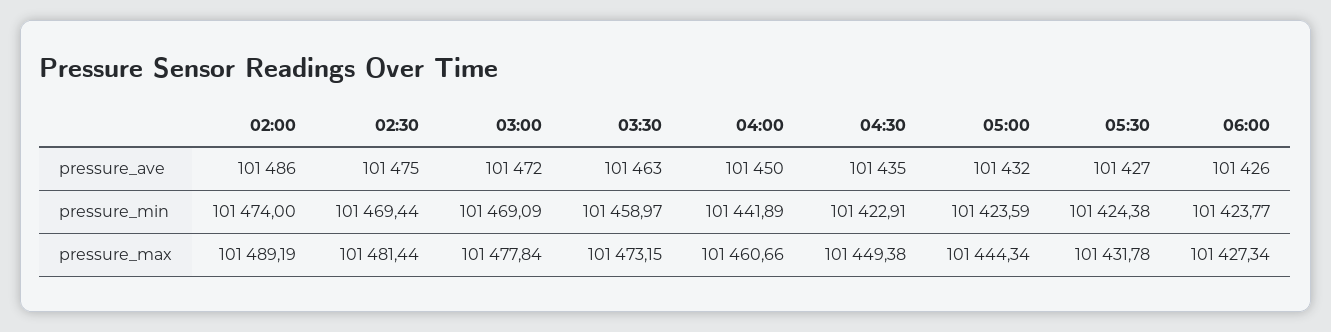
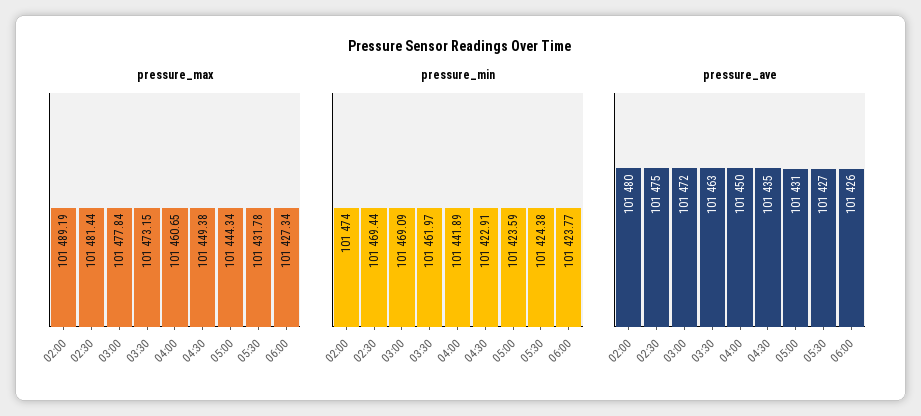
pressure_ave, 02:00: 101486 -> 101480
pressure_ave, 05:00: 101432 -> 101431
pressure_min, 03:30: 101458.97 -> 101461.97
pressure_max, 04:00: 101460.66 -> 101460.65

